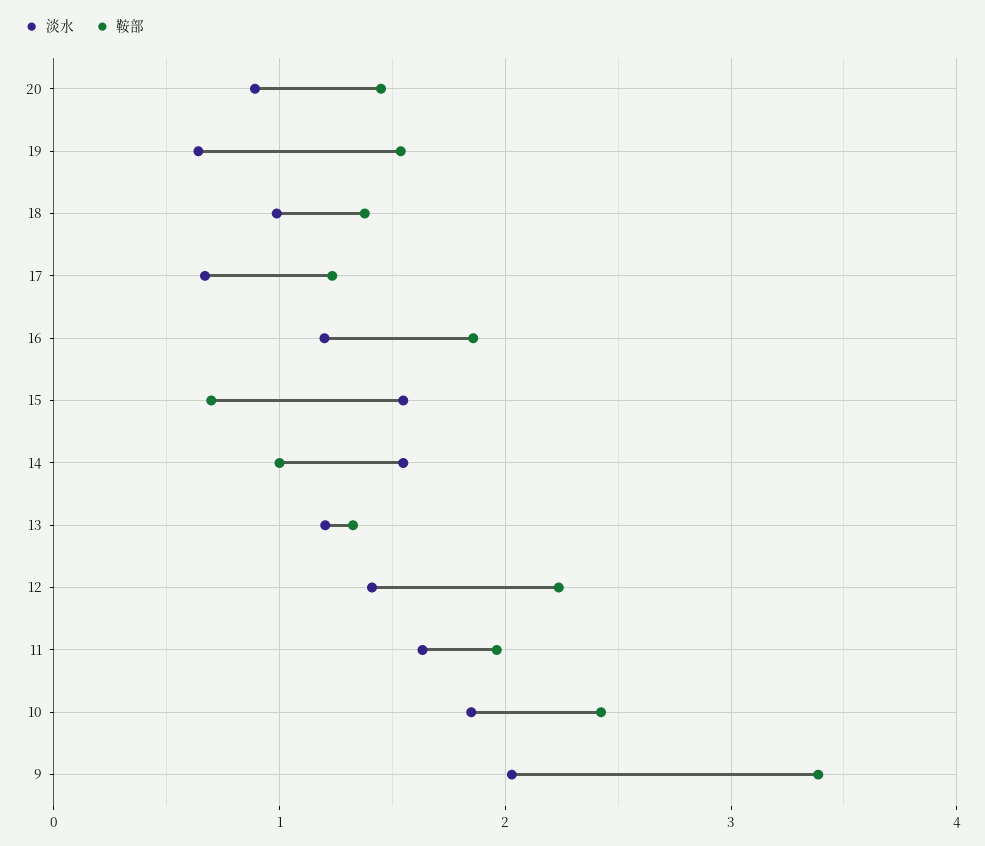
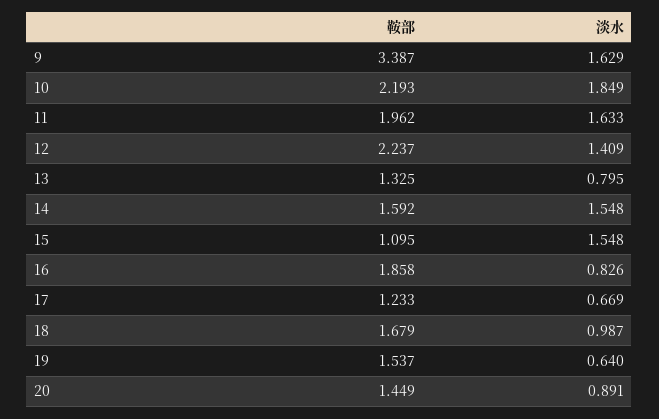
鞍部, 18: 1.4 -> 1.679
淡水, 16: 1.2 -> 0.826
鞍部, 15: 0.7 -> 1.095
鞍部, 14: 1 -> 1.592
淡水, 13: 1.2 -> 0.795
鞍部, 10: 2.4 -> 2.193
淡水, 9: 2 -> 1.629

